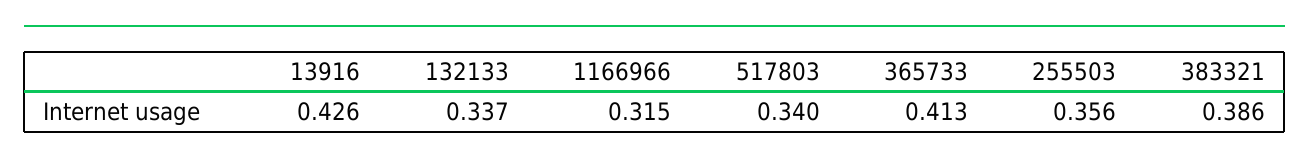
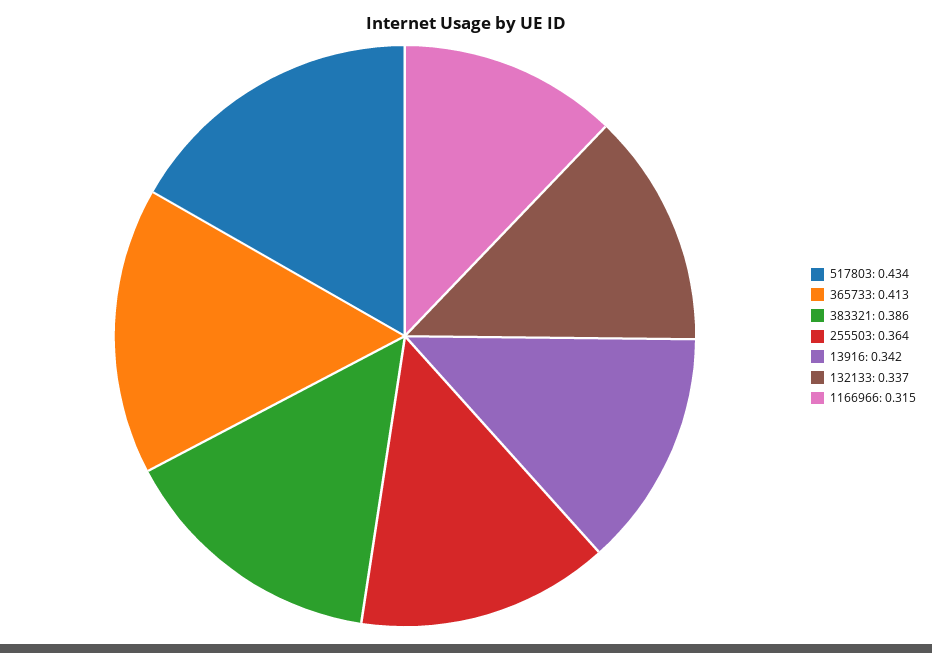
13916: 0.426 -> 0.342
517803: 0.34 -> 0.434
255503: 0.356 -> 0.364

